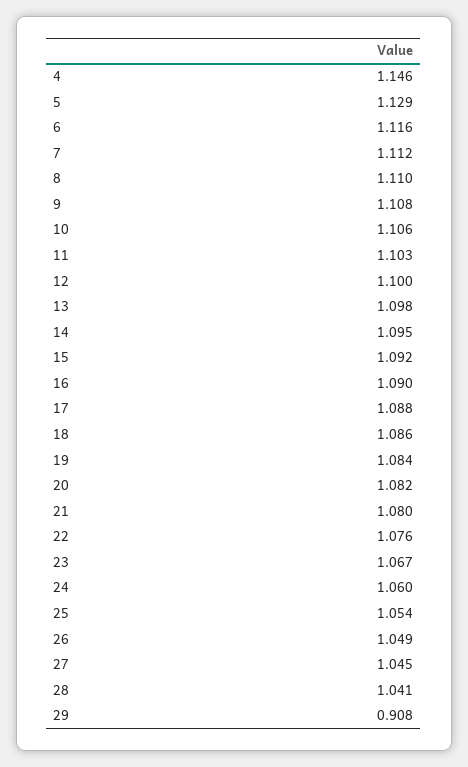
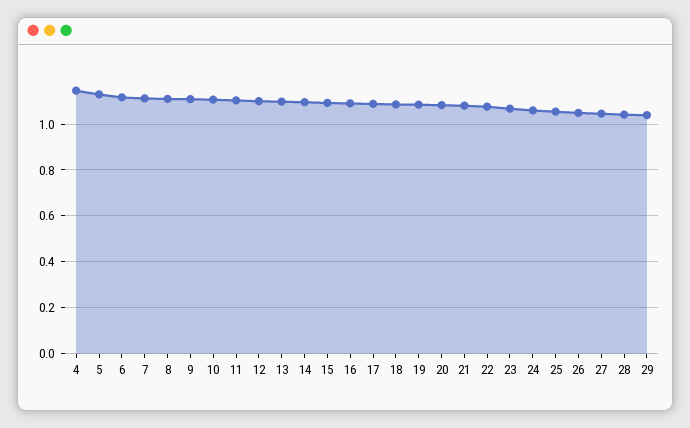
29: 0.908 -> 1.05

